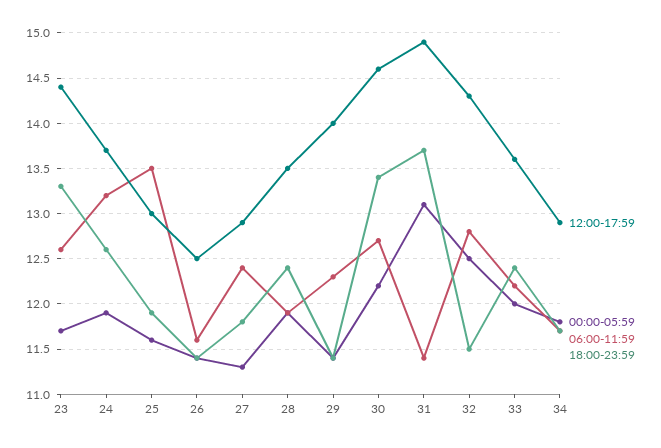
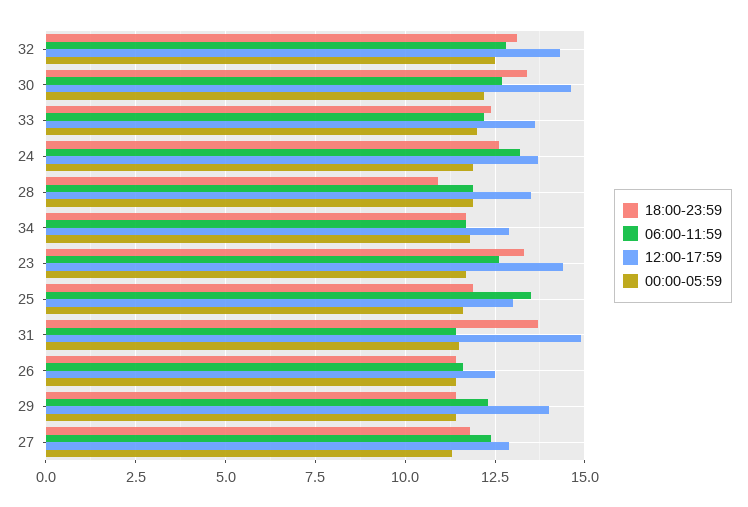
18:00-23:59, 28: 12.4 -> 11
00:00-05:59, 31: 13.1 -> 11.5
18:00-23:59, 32: 11.5 -> 13

